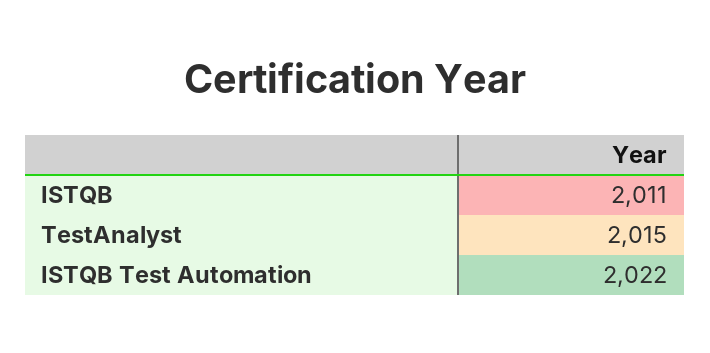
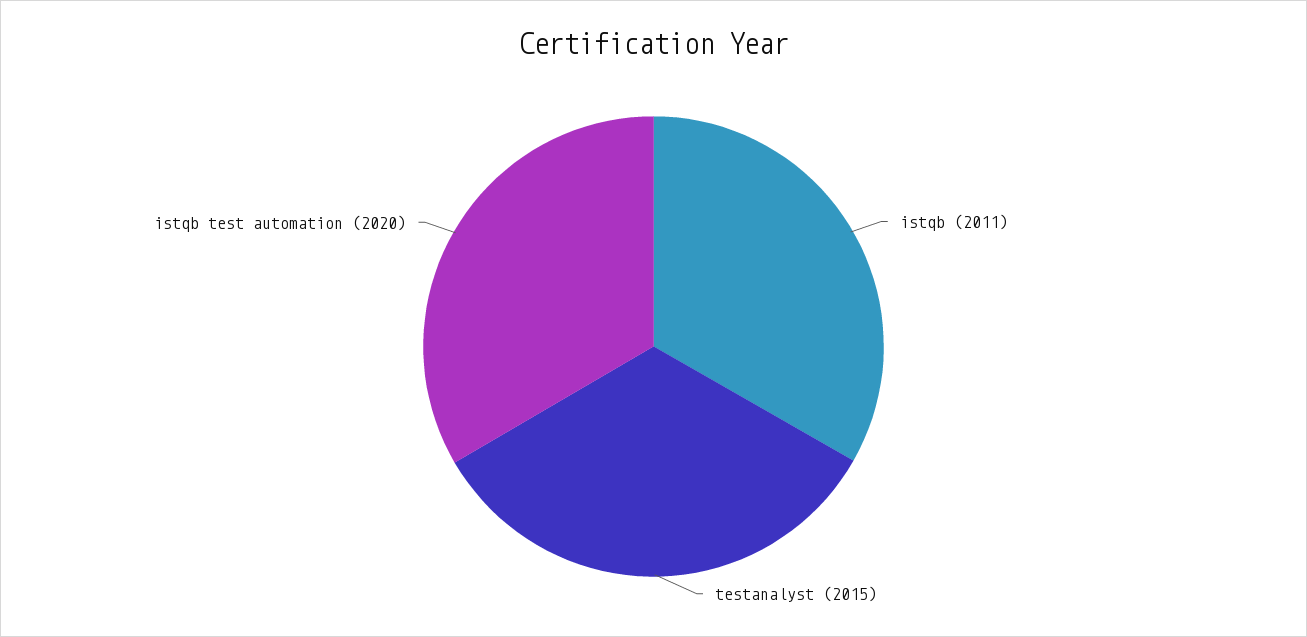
ISTQB Test Automation: 2022 -> 2020

